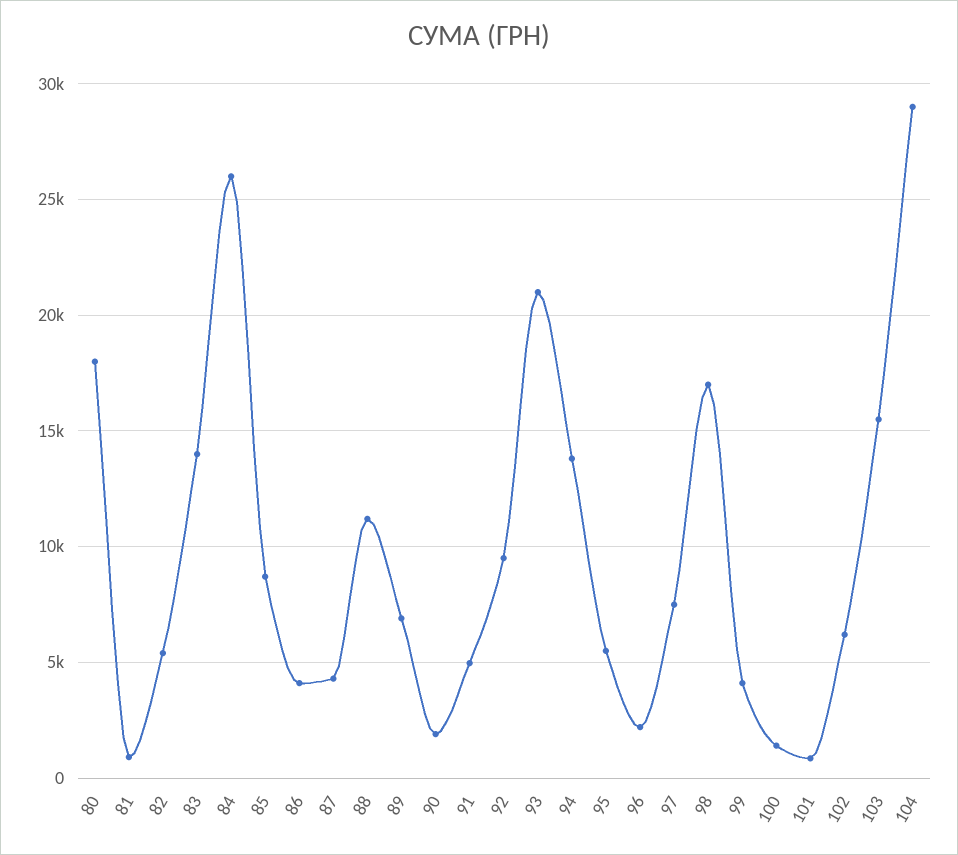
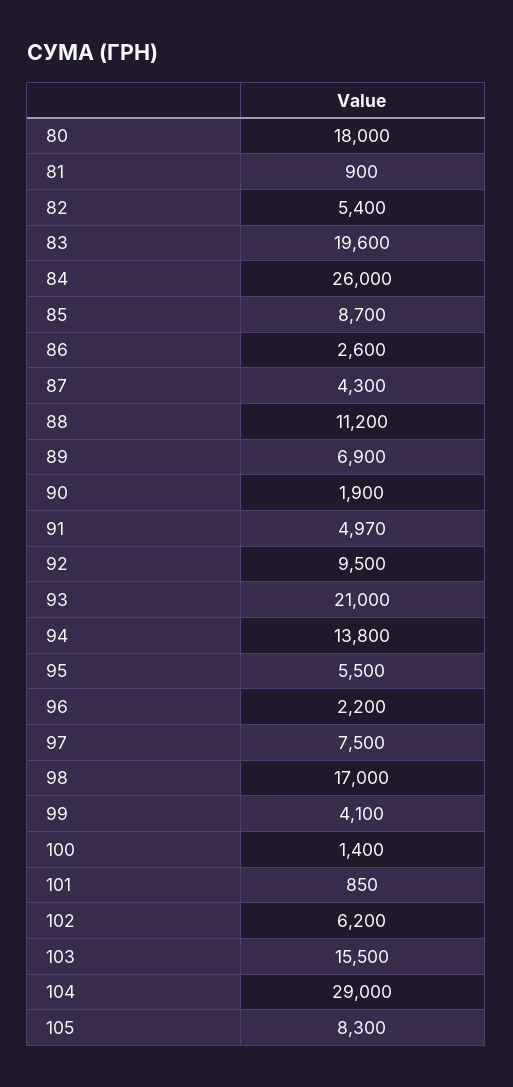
83: 14000 -> 19600
86: 4000 -> 2600
105: none -> 8300

